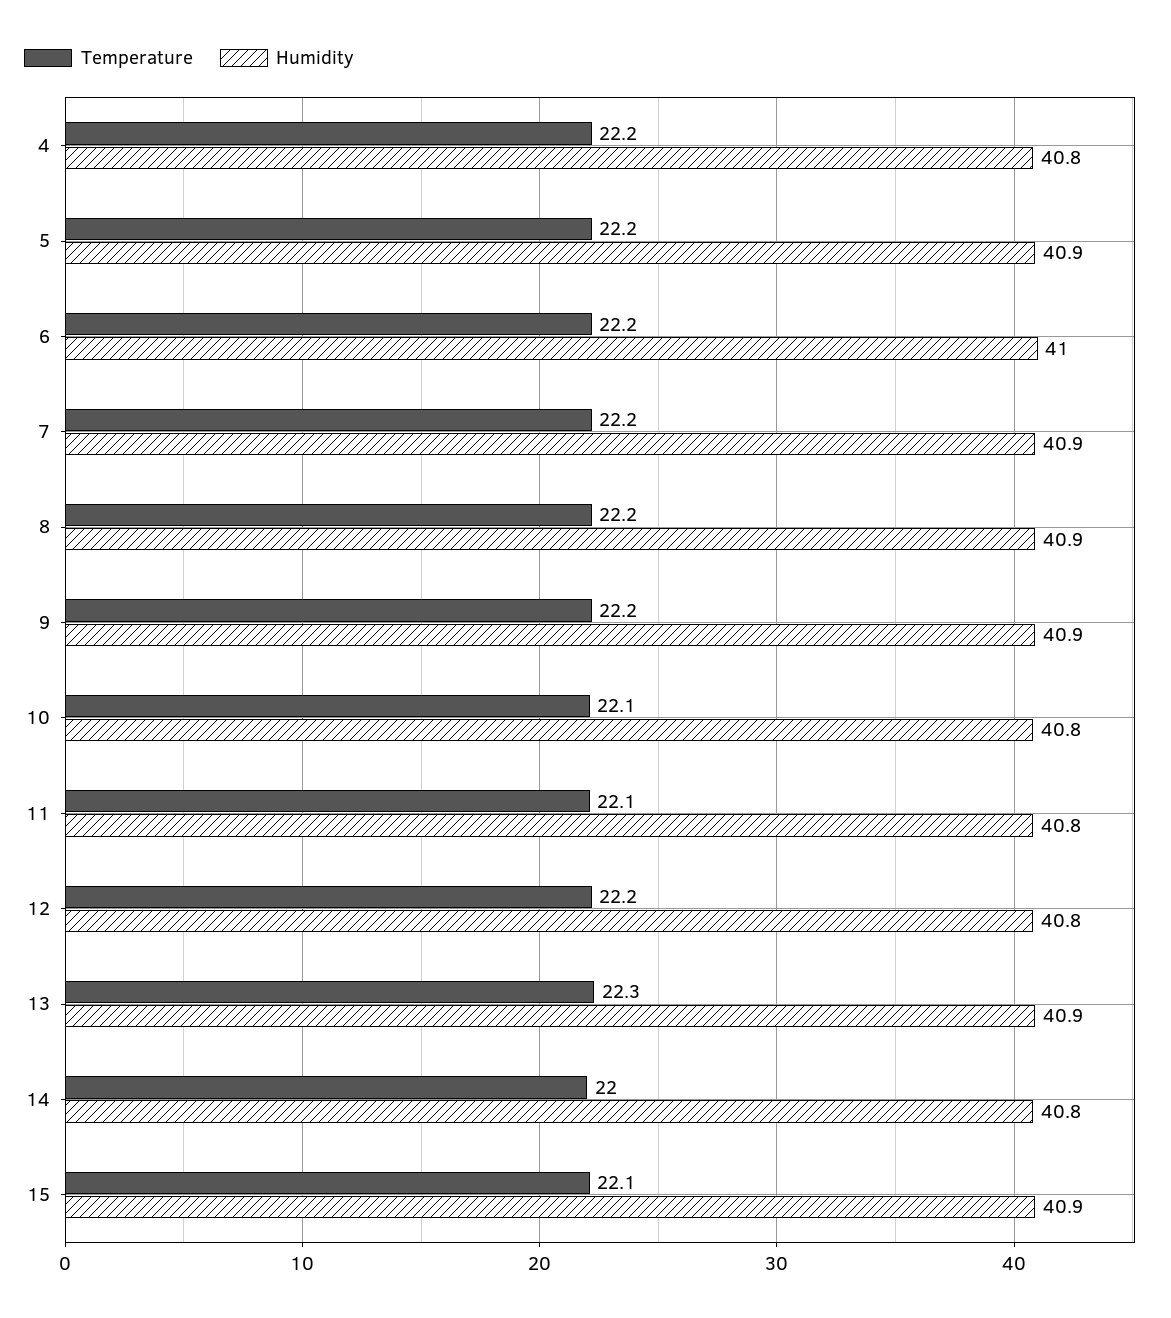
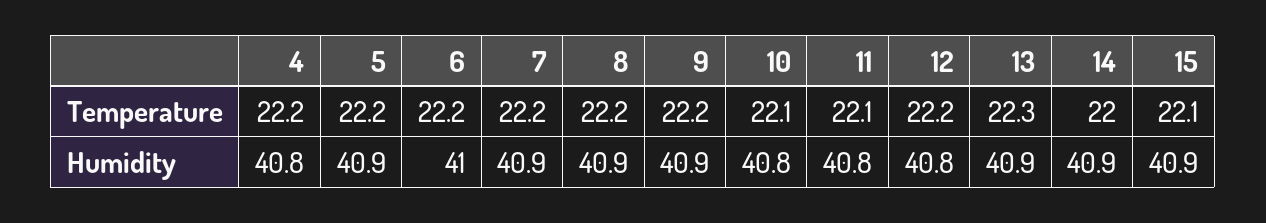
Humidity, 14: 40.8 -> 40.9

